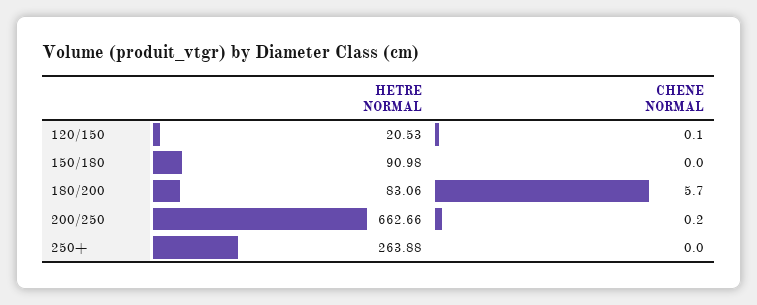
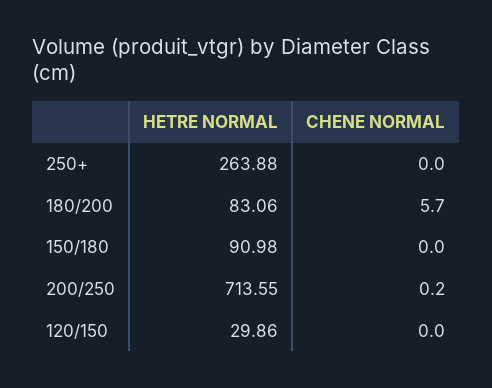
HETRE NORMAL, 120/150: 20.53 -> 29.86
CHENE NORMAL, 120/150: 0.1 -> 0
HETRE NORMAL, 200/250: 662.66 -> 713.55

